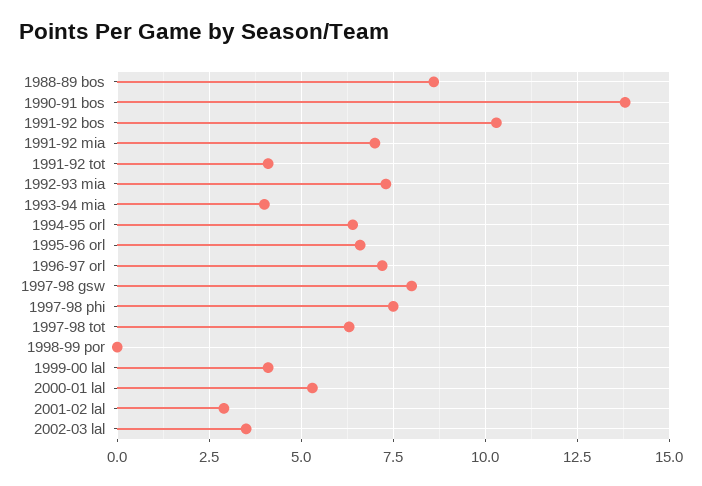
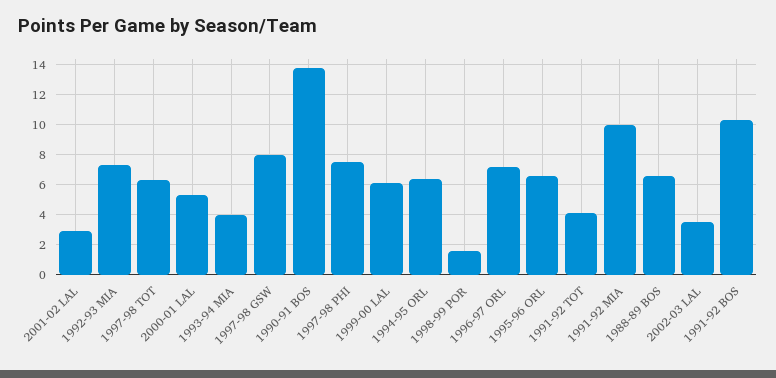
1988-89 bos: 8.5 -> 6.5
1991-92 mia: 7 -> 10
1998-99 por: 0 -> 1.5
1999-00 lal: 4 -> 6

